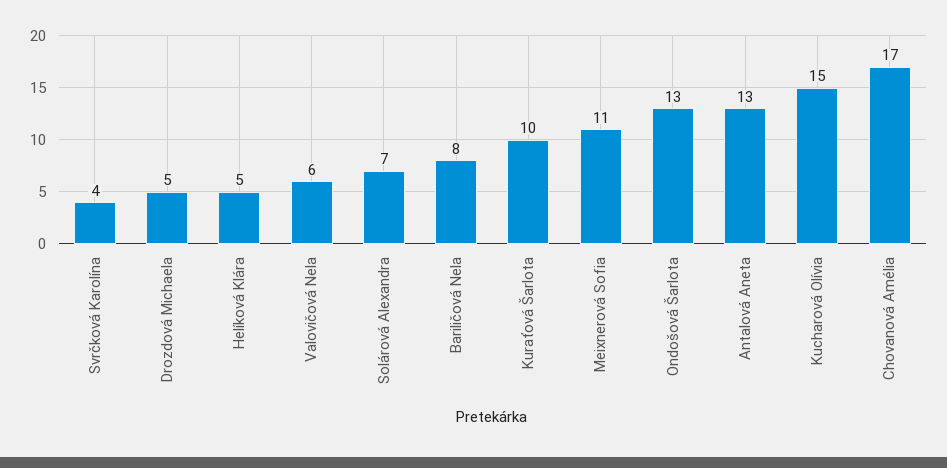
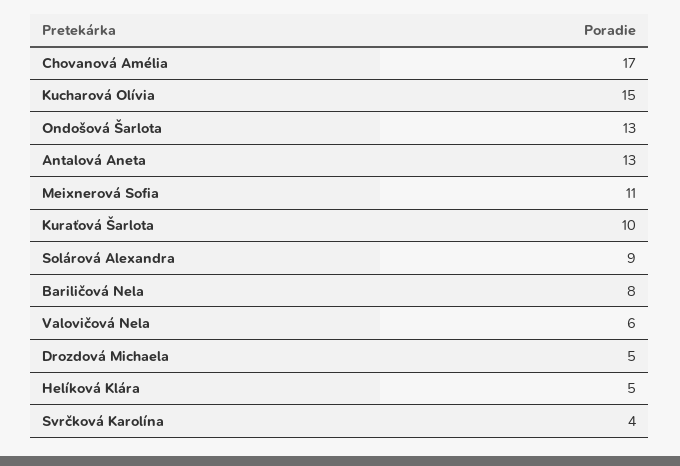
Solárová Alexandra: 7 -> 9

